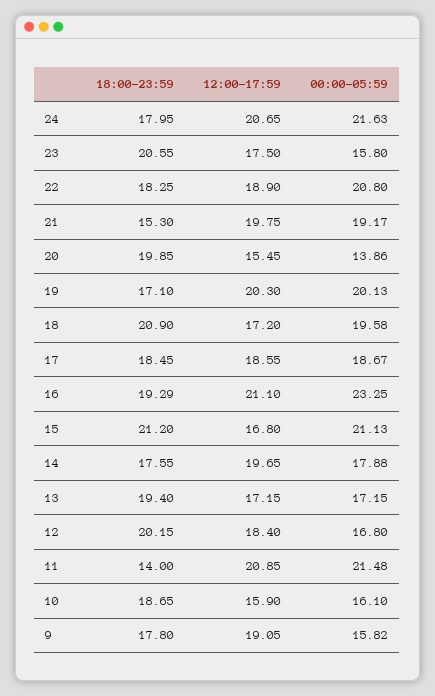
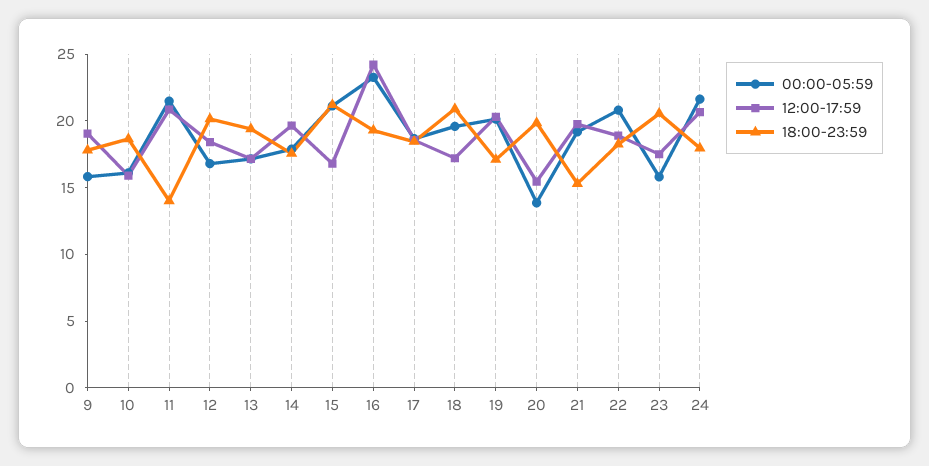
12:00-17:59, 16: 21.1 -> 24

